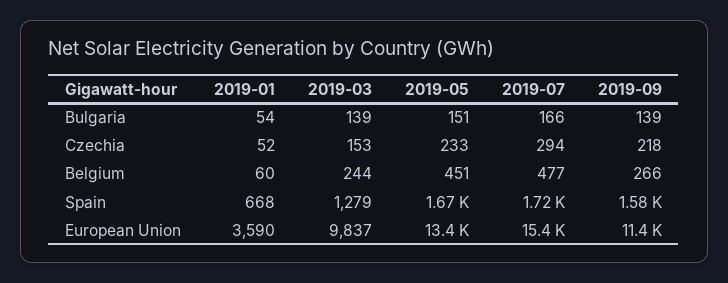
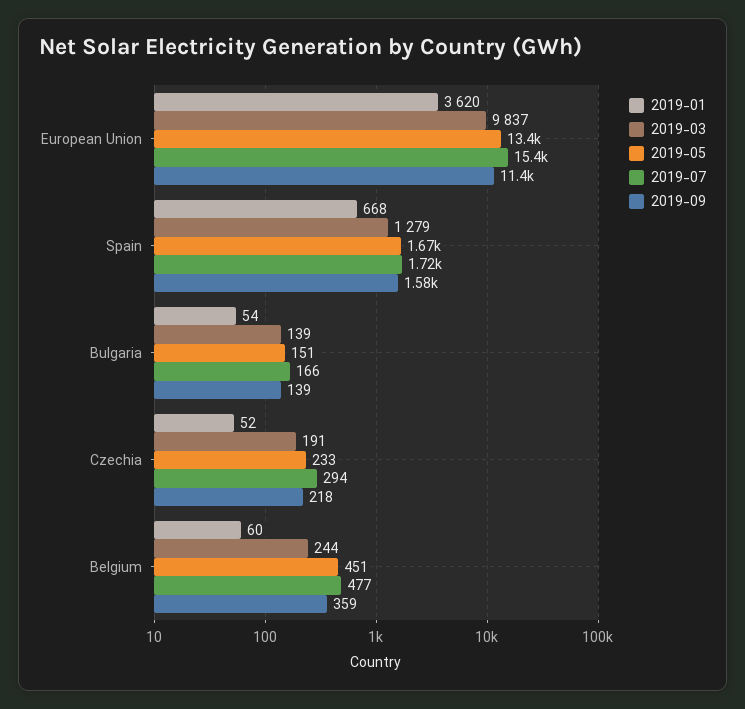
2019-03, Czechia: 153 -> 191
2019-09, Belgium: 266 -> 359
2019-01, European Union: 3590 -> 3620

